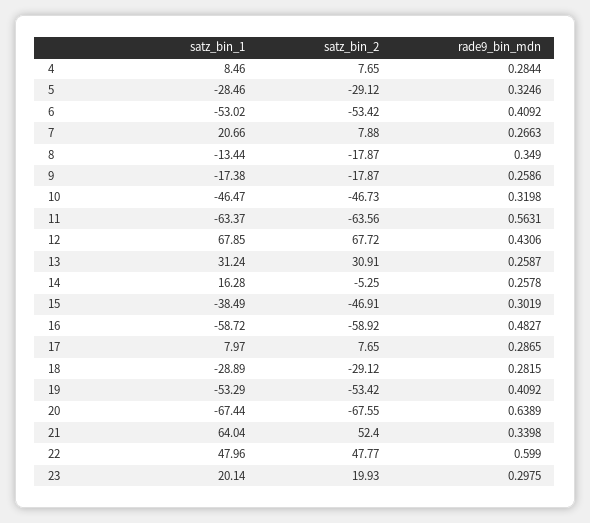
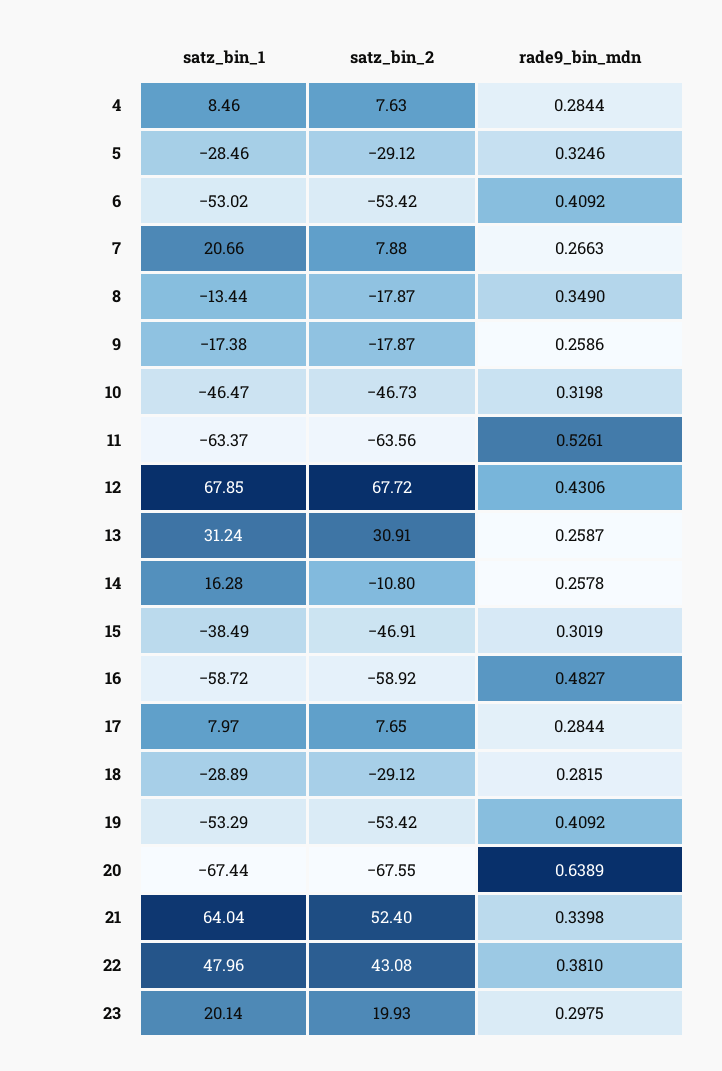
satz_bin_2, 4: 7.65 -> 7.63
rade9_bin_mdn, 11: 0.5631 -> 0.5261
satz_bin_2, 14: -5.25 -> -10.8
rade9_bin_mdn, 17: 0.2865 -> 0.2844
satz_bin_2, 22: 47.77 -> 43.08
rade9_bin_mdn, 22: 0.599 -> 0.381

